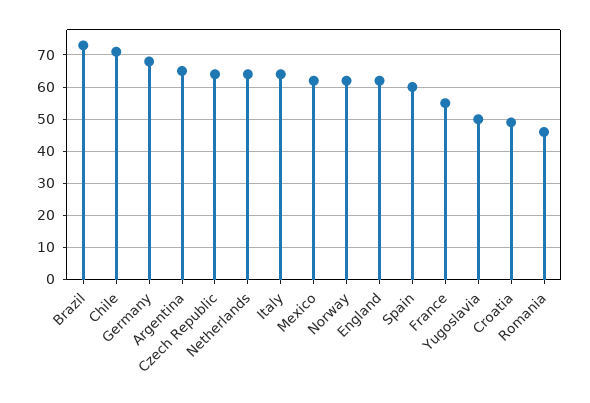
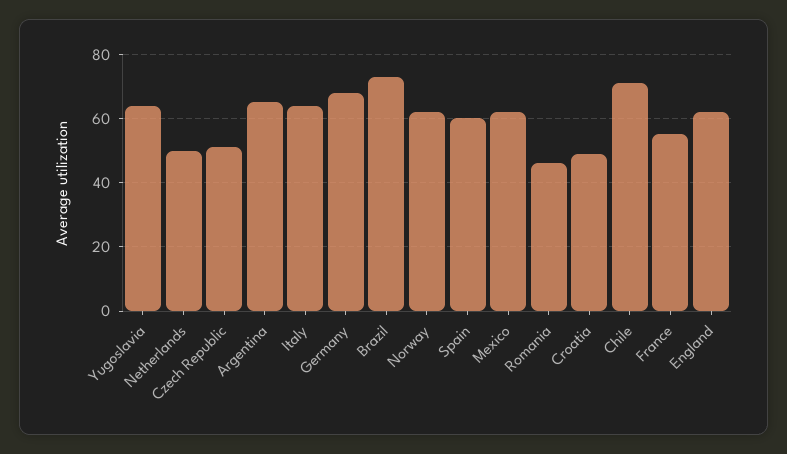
Czech Republic: 65 -> 50
Netherlands: 65 -> 50
Yugoslavia: 50 -> 65

